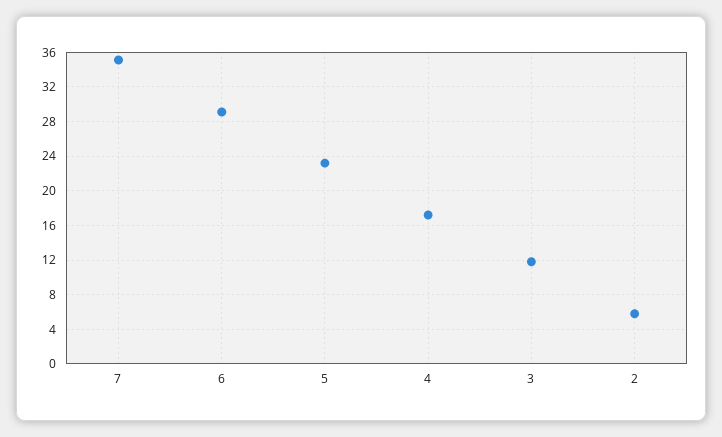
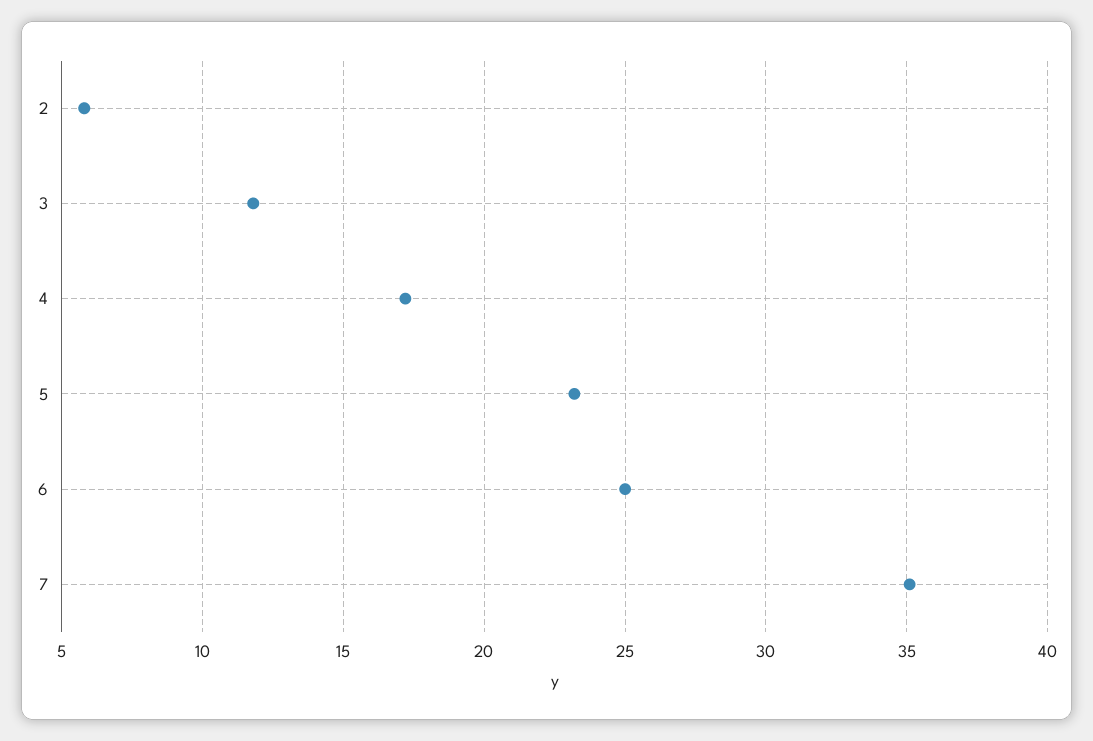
6: 29 -> 25

